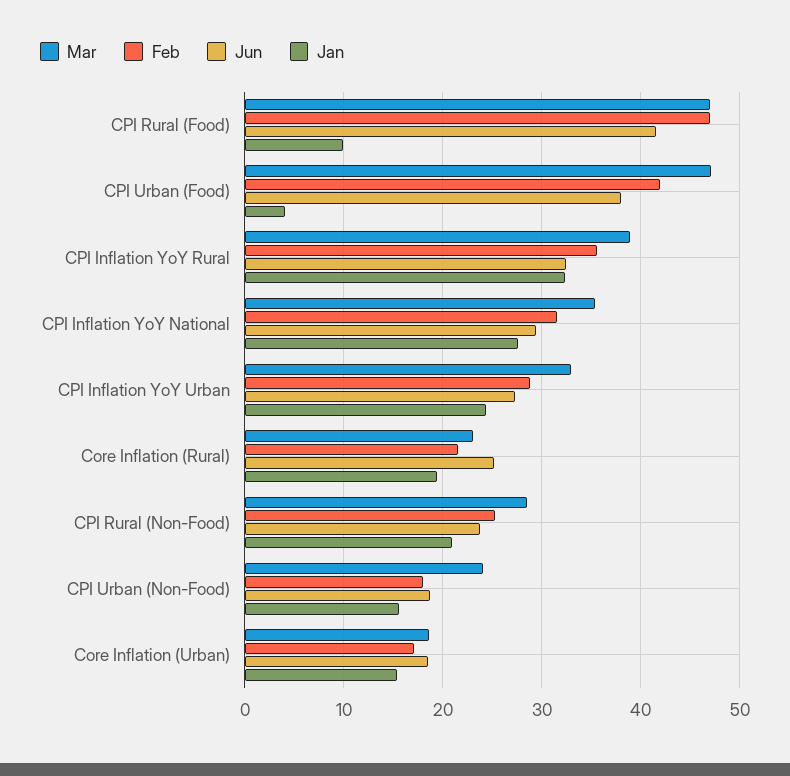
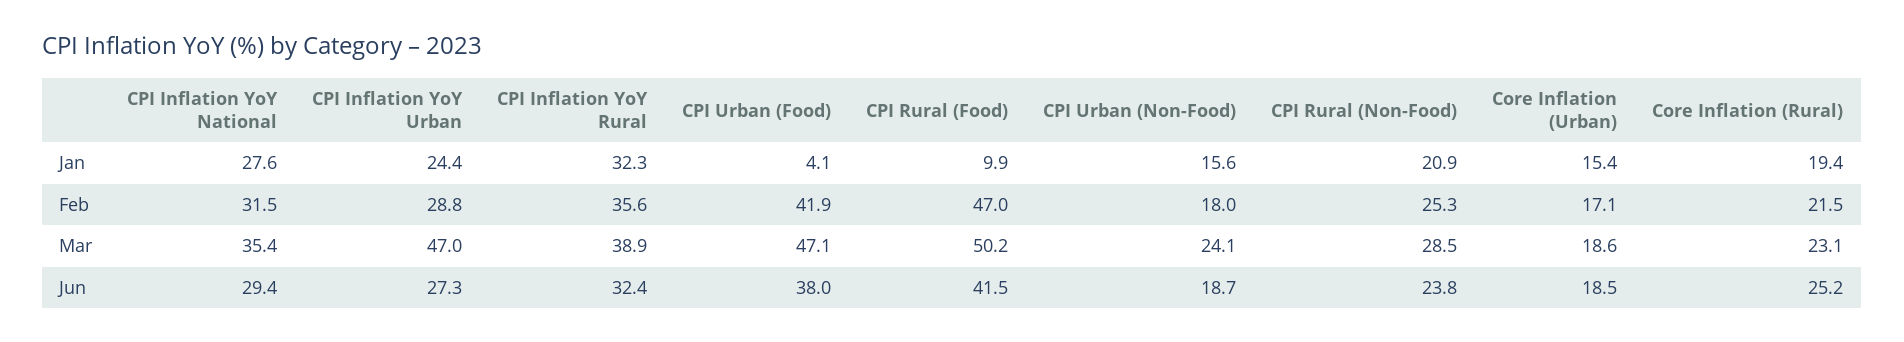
Mar, CPI Rural (Food): 47 -> 50.2
Mar, CPI Inflation YoY Urban: 33 -> 47

